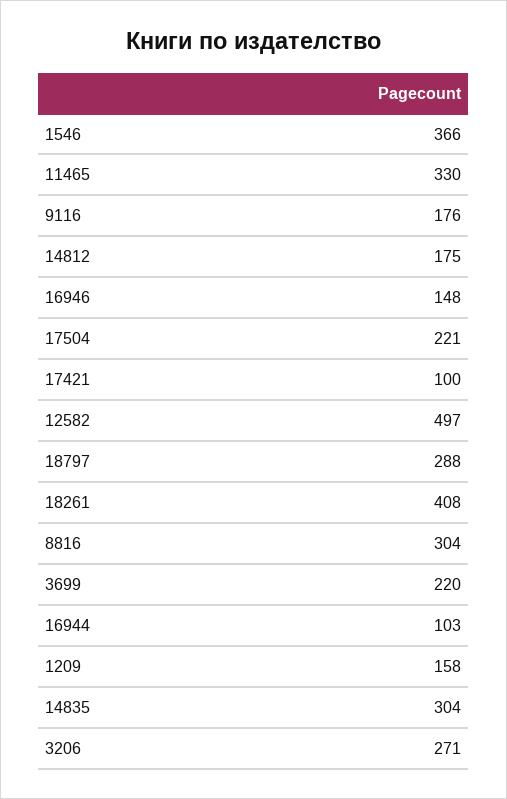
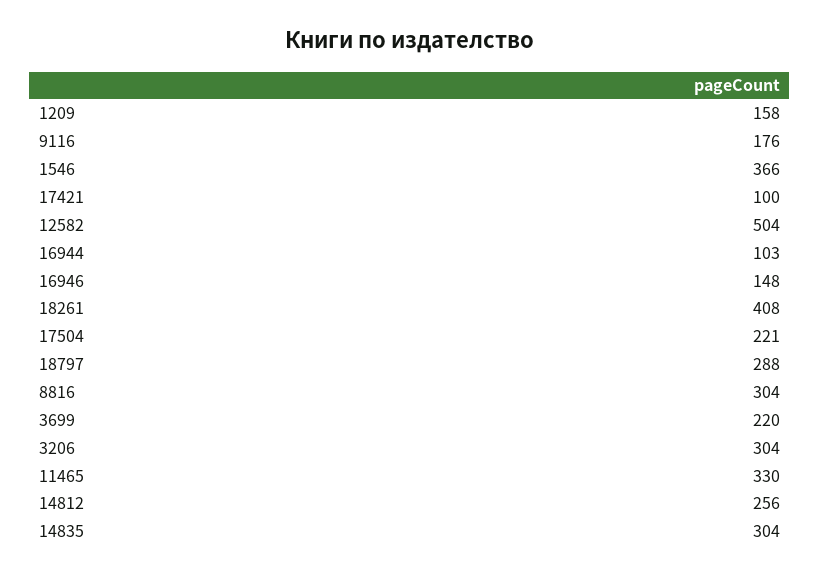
14812: 175 -> 256
12582: 497 -> 504
3206: 271 -> 304

